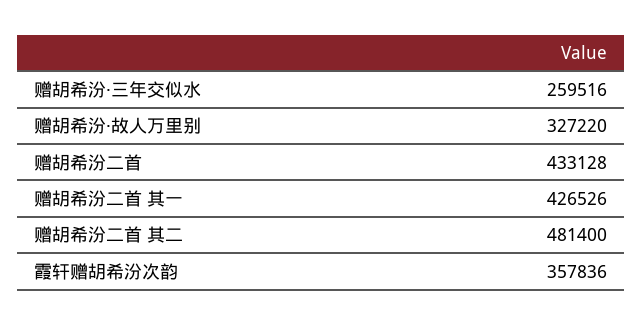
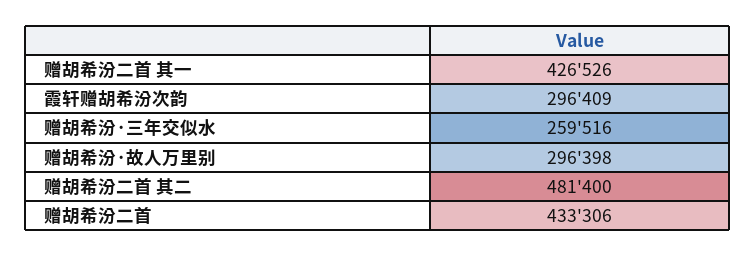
赠胡希汾·故人万里别: 327220 -> 296398
赠胡希汾二首: 433128 -> 433306
霞轩赠胡希汾次韵: 357836 -> 296409

